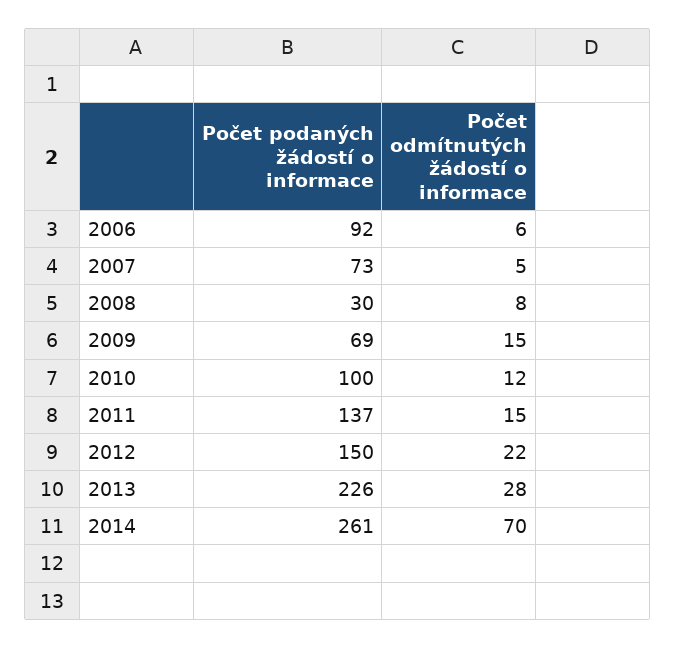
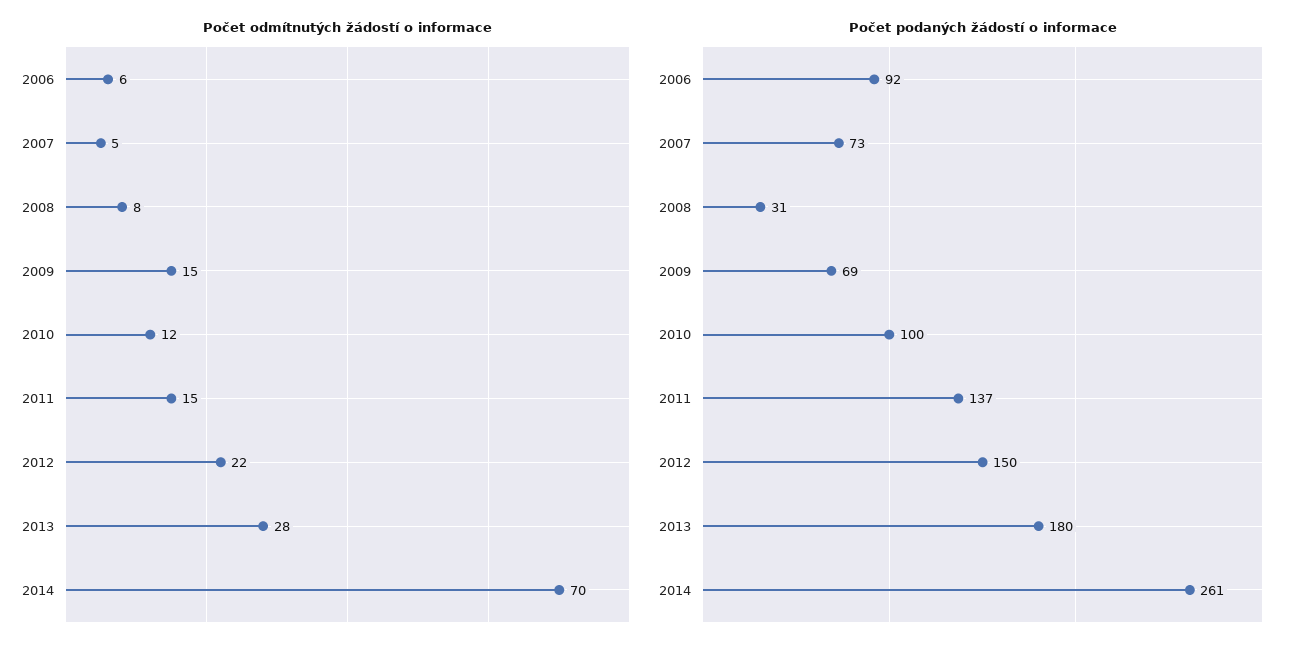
Počet podaných žádostí o informace, 2008: 30 -> 31
Počet podaných žádostí o informace, 2013: 226 -> 180

